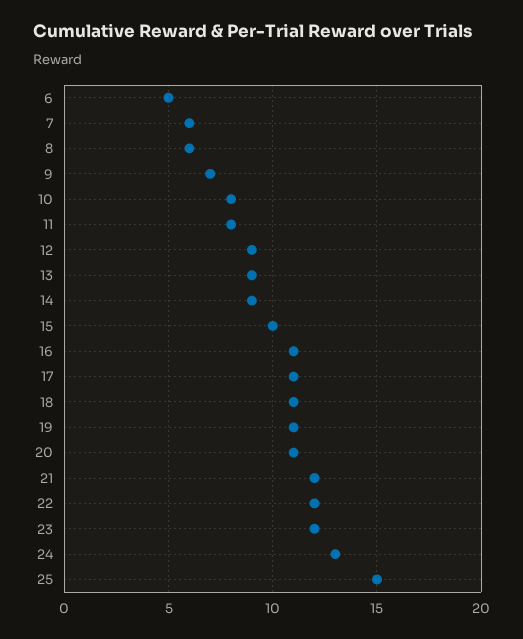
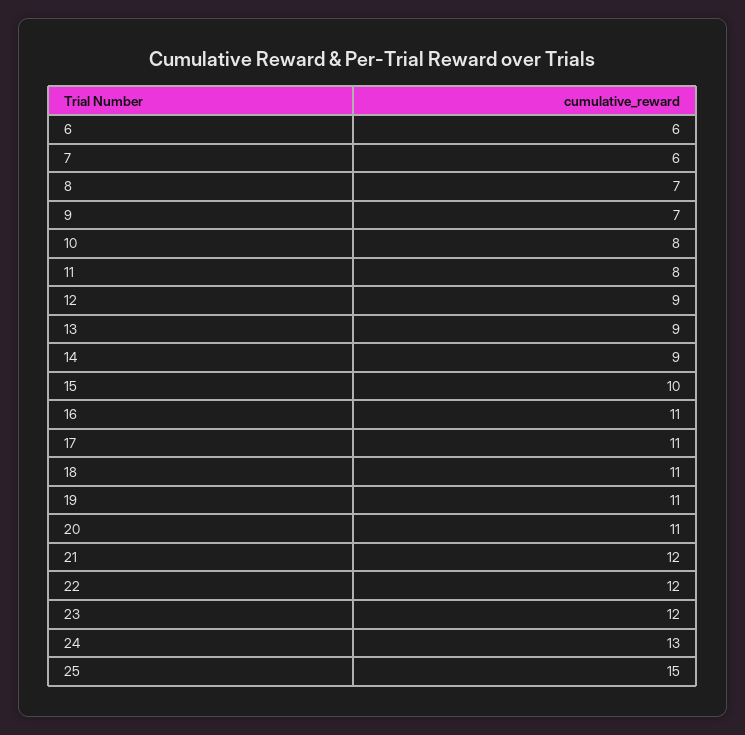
6: 5 -> 6
8: 6 -> 7

